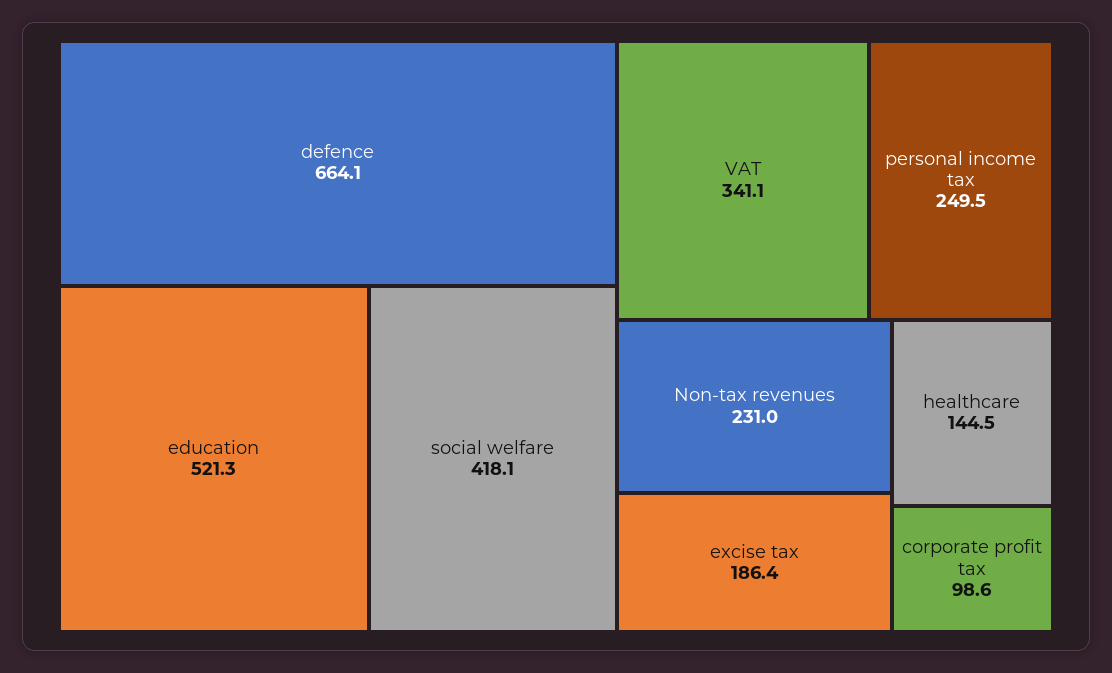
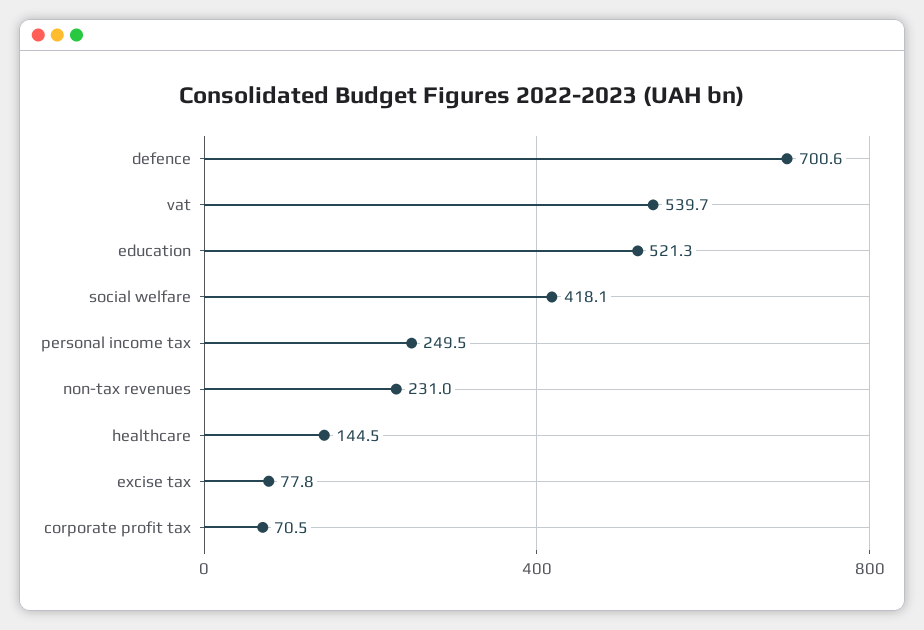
defence: 664.1 -> 700.6
VAT: 341.1 -> 539.7
excise tax: 186.4 -> 77.8
corporate profit tax: 98.6 -> 70.5

